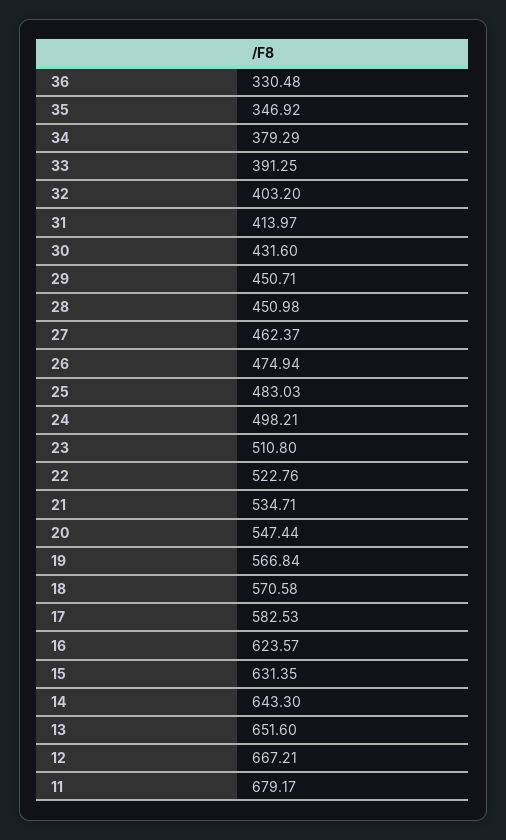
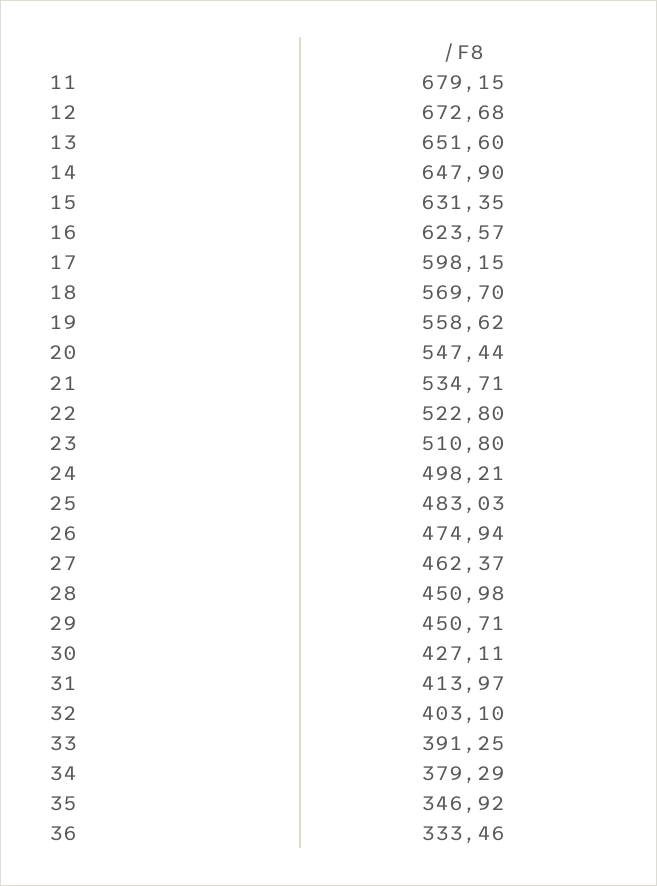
36: 330.48 -> 333.46
32: 403.2 -> 403.1
30: 431.6 -> 427.11
22: 522.76 -> 522.8
19: 566.84 -> 558.62
18: 570.58 -> 569.7
17: 582.53 -> 598.15
14: 643.3 -> 647.9
12: 667.21 -> 672.68
11: 679.17 -> 679.15

